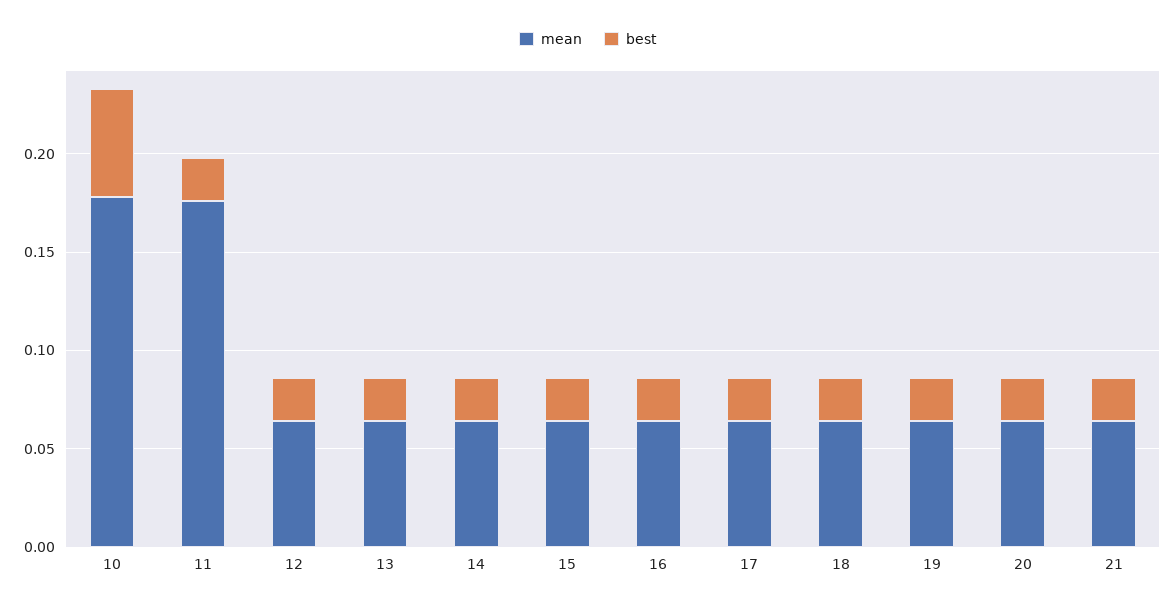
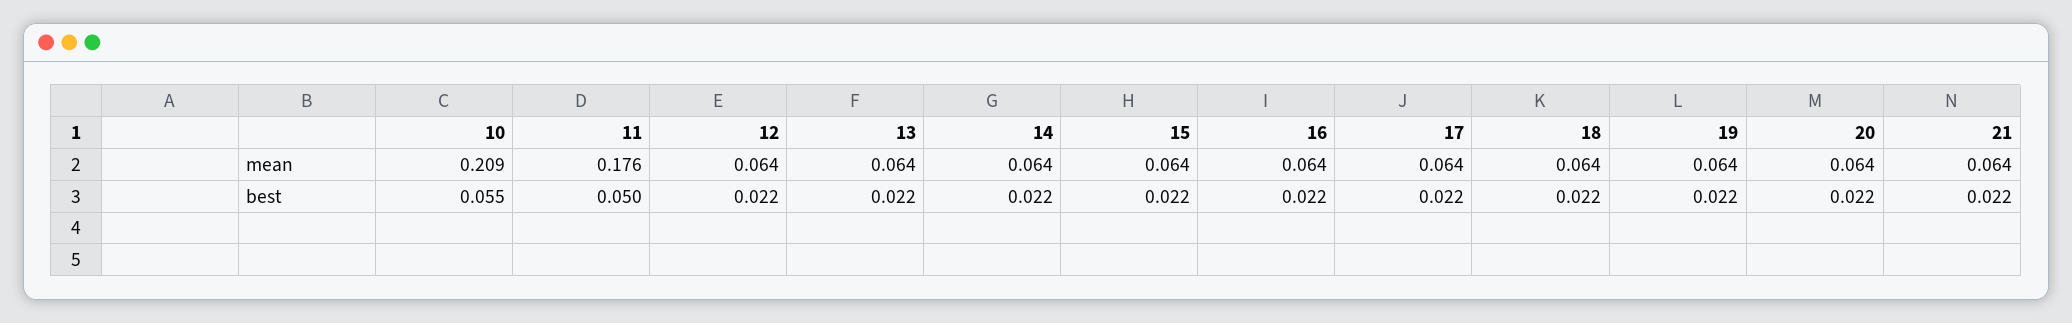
mean, 10: 0.18 -> 0.209
best, 11: 0.02 -> 0.05

